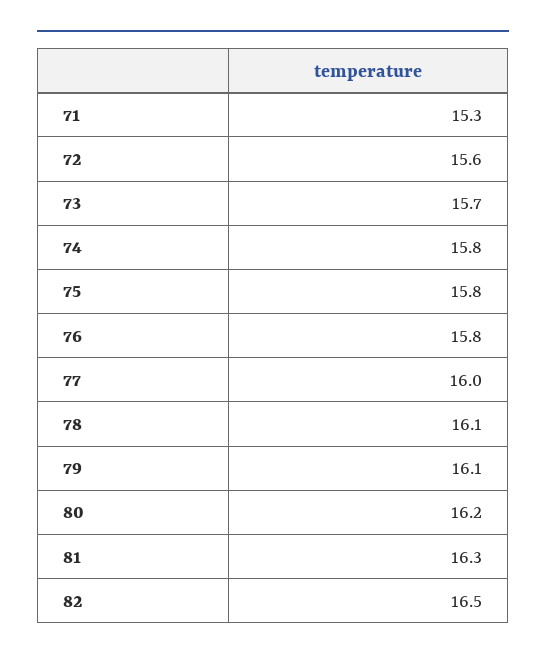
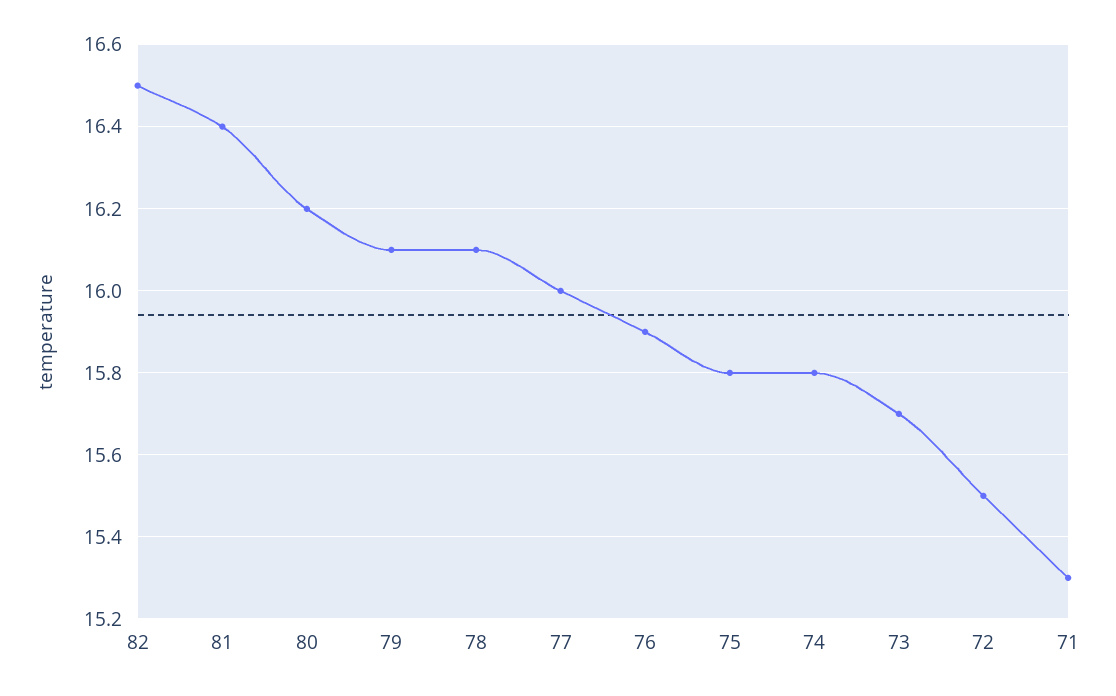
72: 15.6 -> 15.5
76: 15.8 -> 15.9
81: 16.3 -> 16.4

